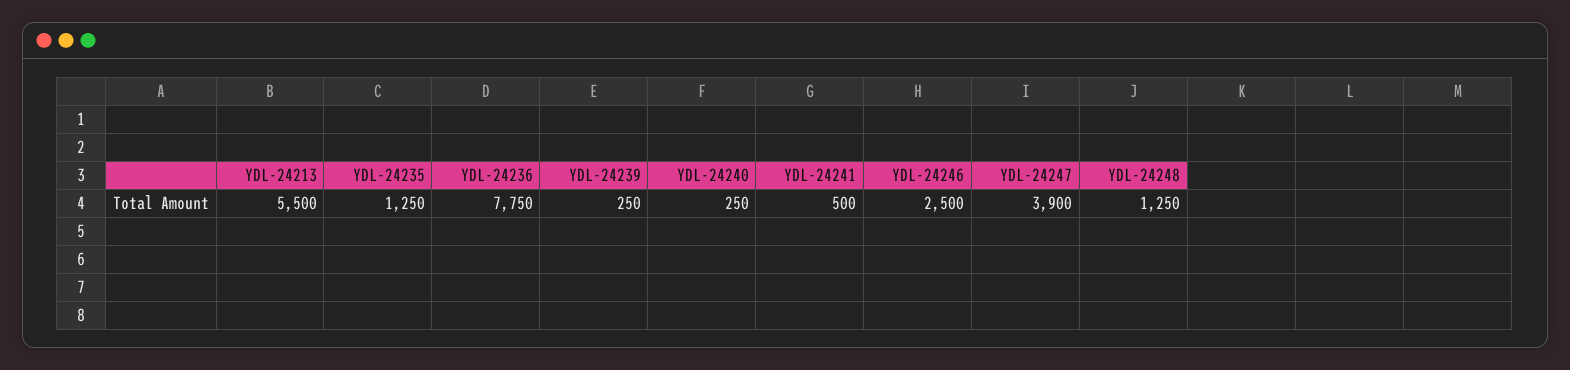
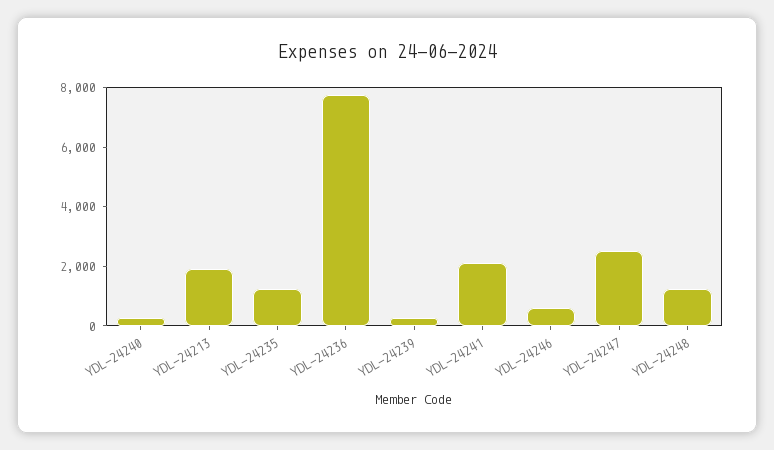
YDL-24213: 5500 -> 2000
YDL-24241: 500 -> 2000
YDL-24246: 2500 -> 500
YDL-24247: 3900 -> 2500

